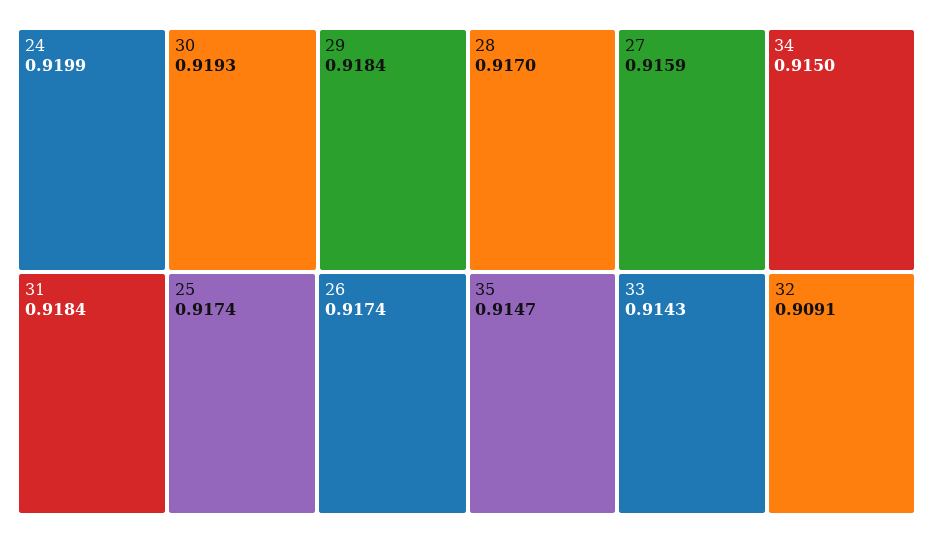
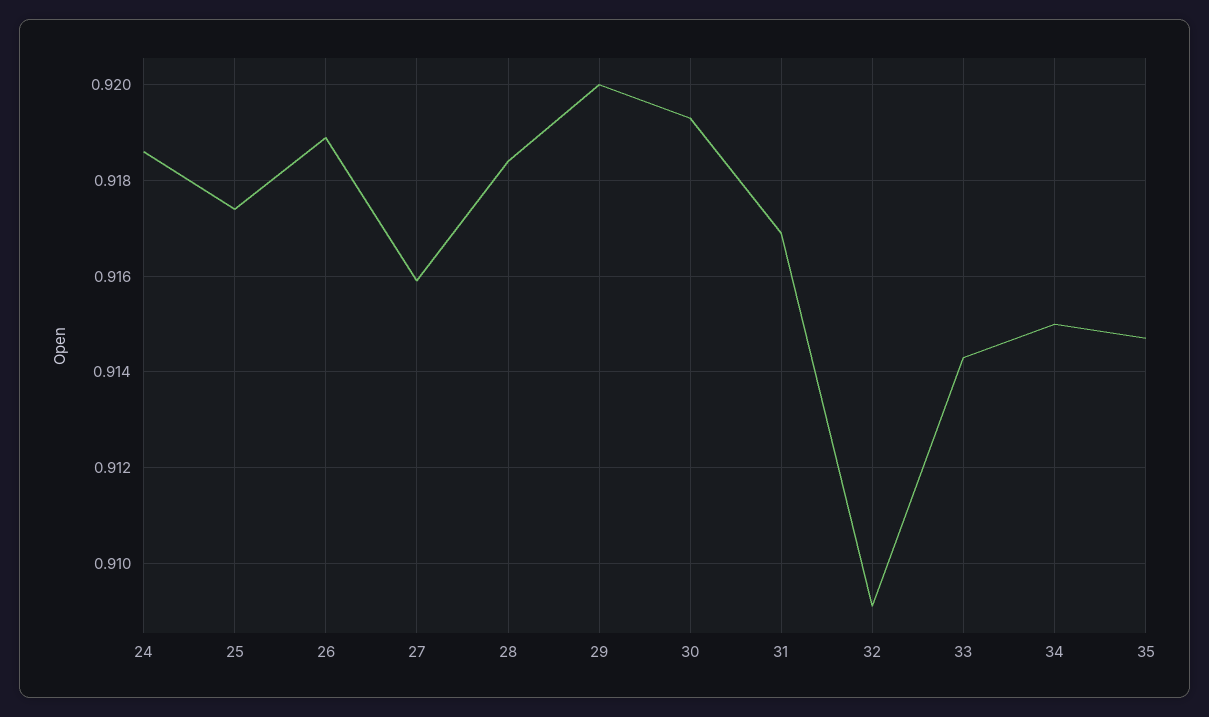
24: 0.9199 -> 0.9185
29: 0.9184 -> 0.92
31: 0.9184 -> 0.917
26: 0.9174 -> 0.919
28: 0.917 -> 0.9185

